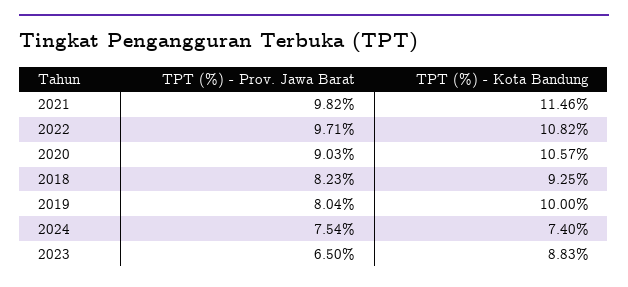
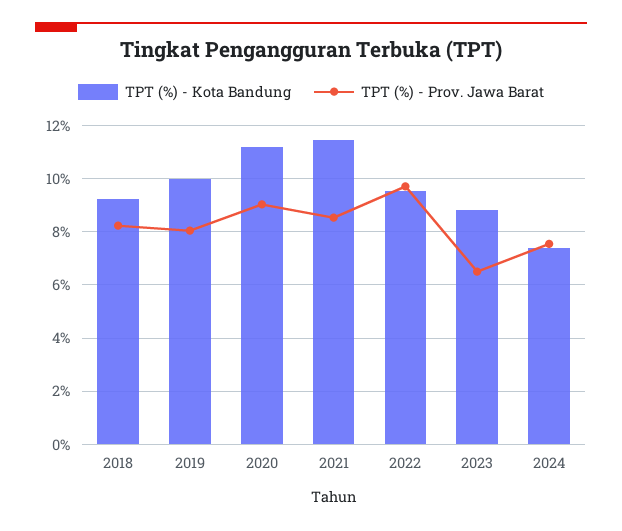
TPT (%) - Prov. Jawa Barat, 2021: 9.82 -> 8.5
TPT (%) - Kota Bandung, 2022: 10.82 -> 9.5
TPT (%) - Kota Bandung, 2020: 10.57 -> 11.25

